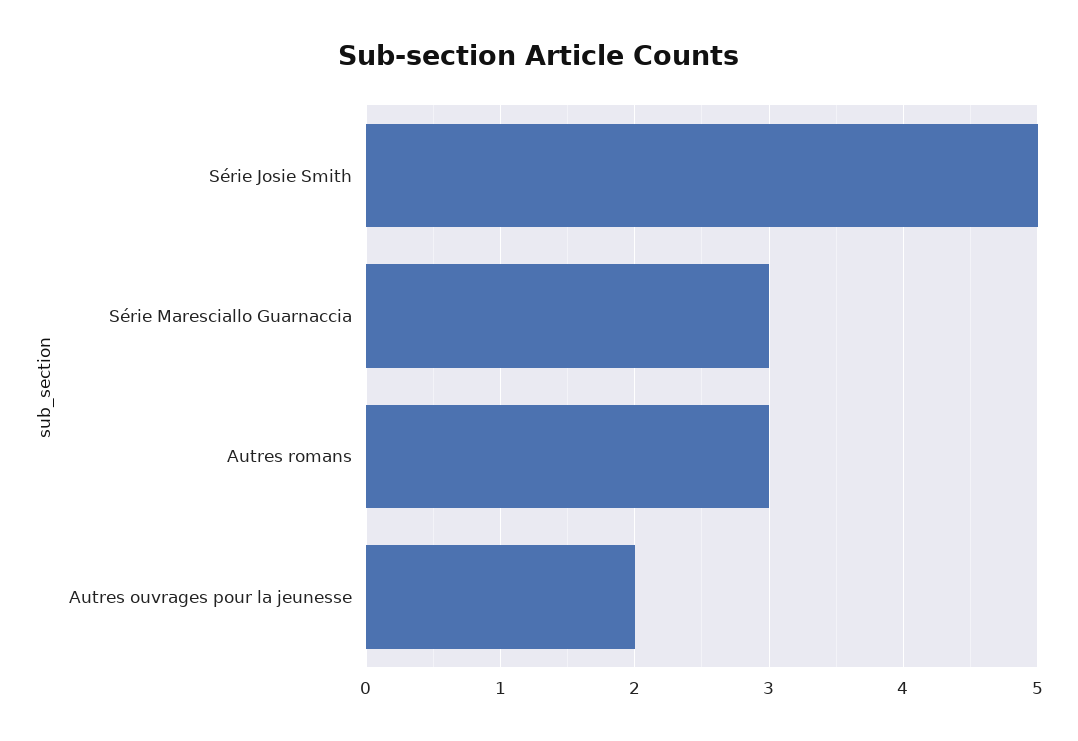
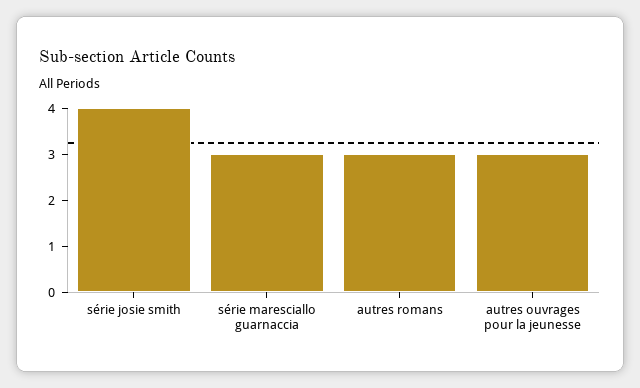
Série Josie Smith: 5 -> 4
Autres ouvrages pour la jeunesse: 2 -> 3

